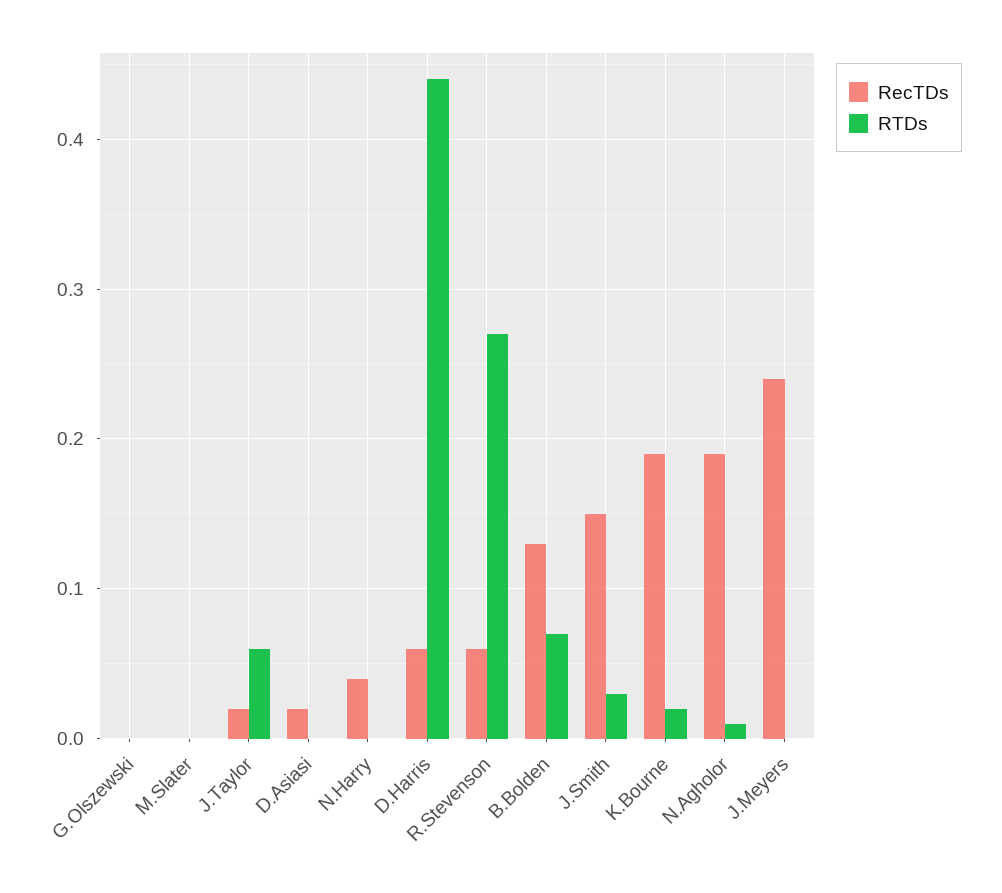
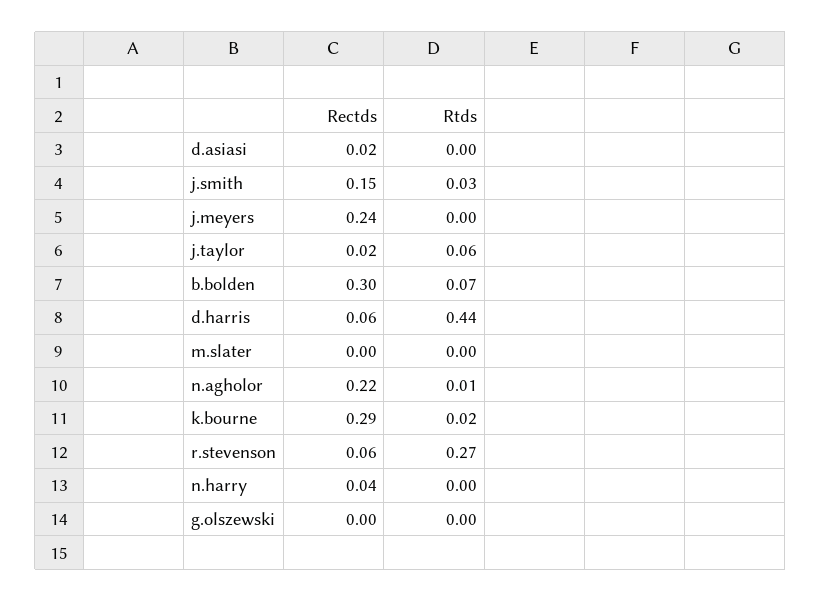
RecTDs, B.Bolden: 0.13 -> 0.3
RecTDs, K.Bourne: 0.19 -> 0.29
RecTDs, N.Agholor: 0.19 -> 0.22

